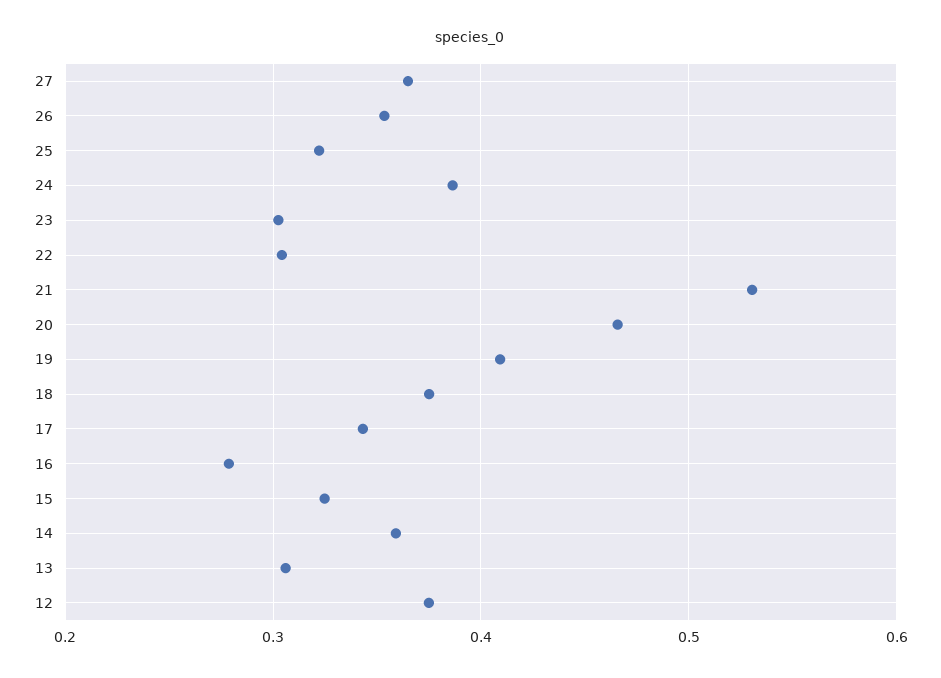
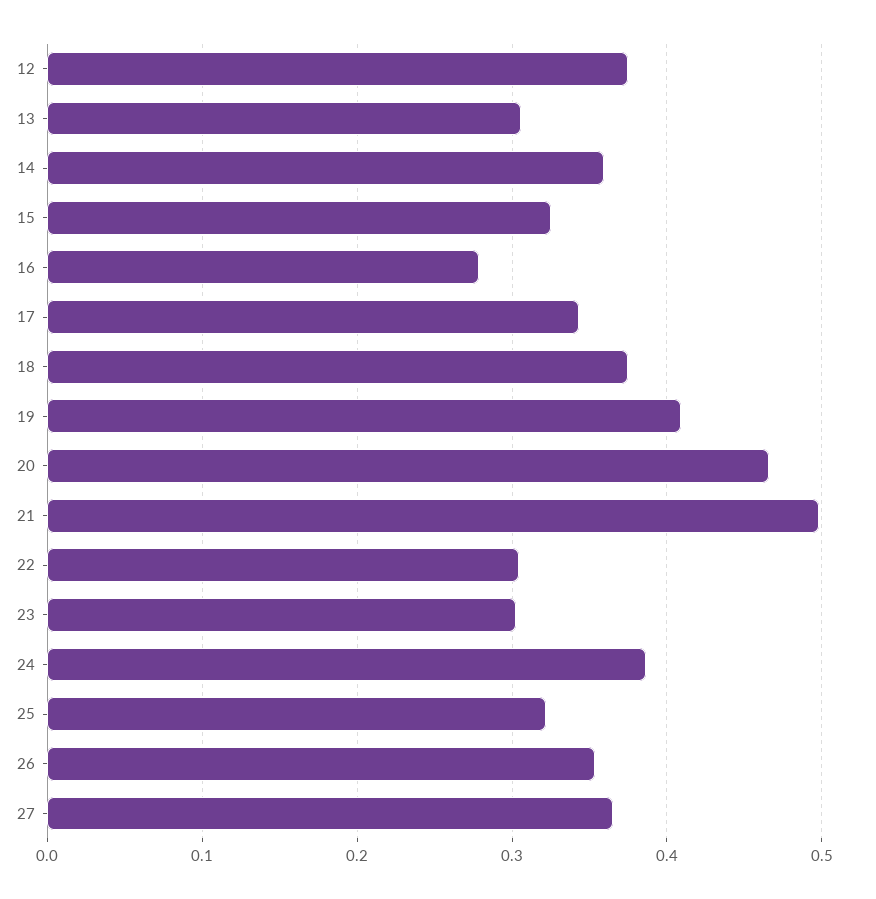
21: 0.53 -> 0.5

